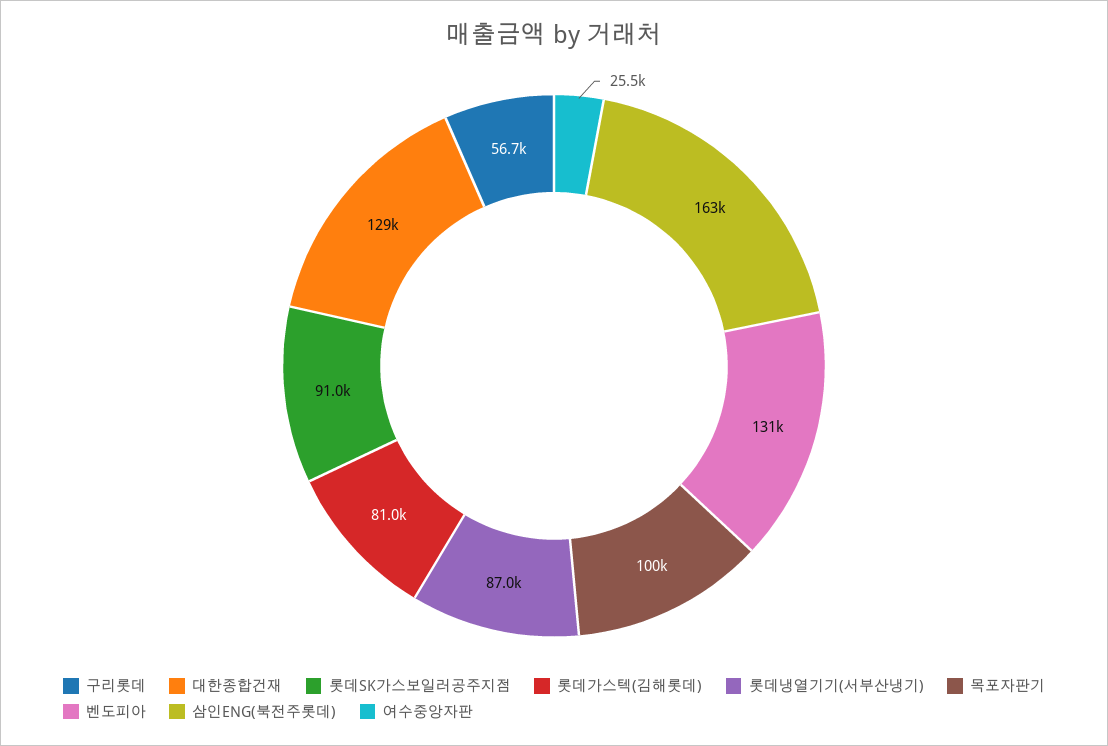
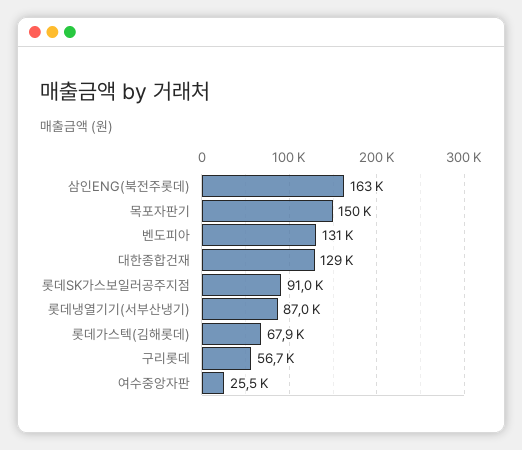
롯데가스텍(김해롯데): 81000 -> 67900
목포자판기: 100000 -> 150000

